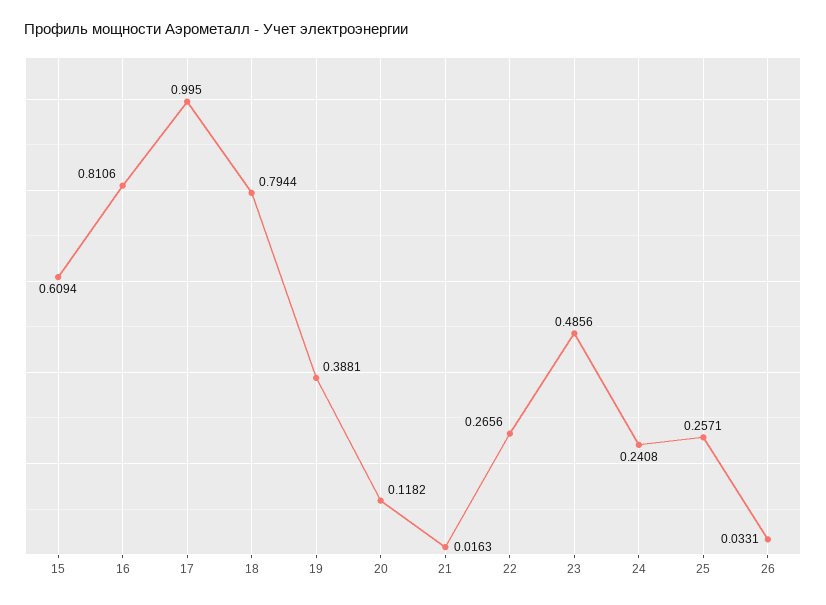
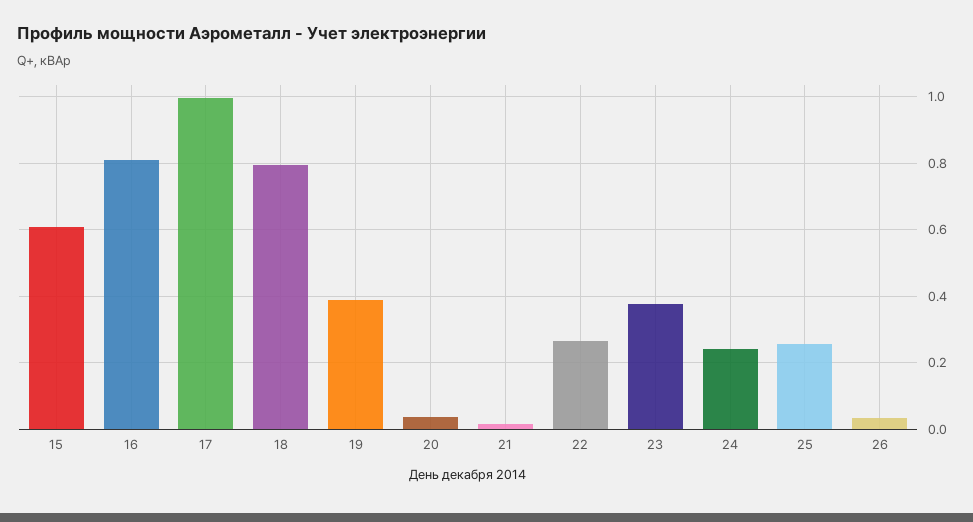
20: 0.1182 -> 0.04
23: 0.4856 -> 0.38

